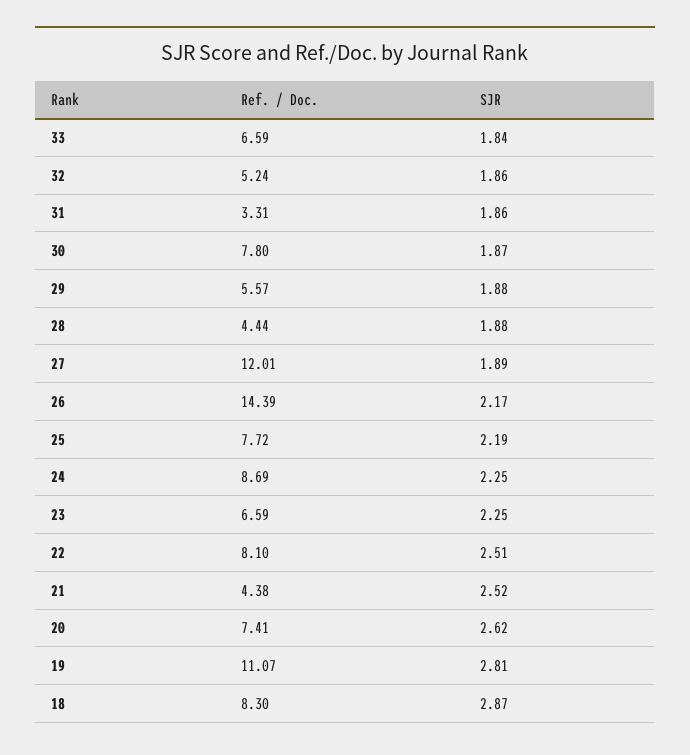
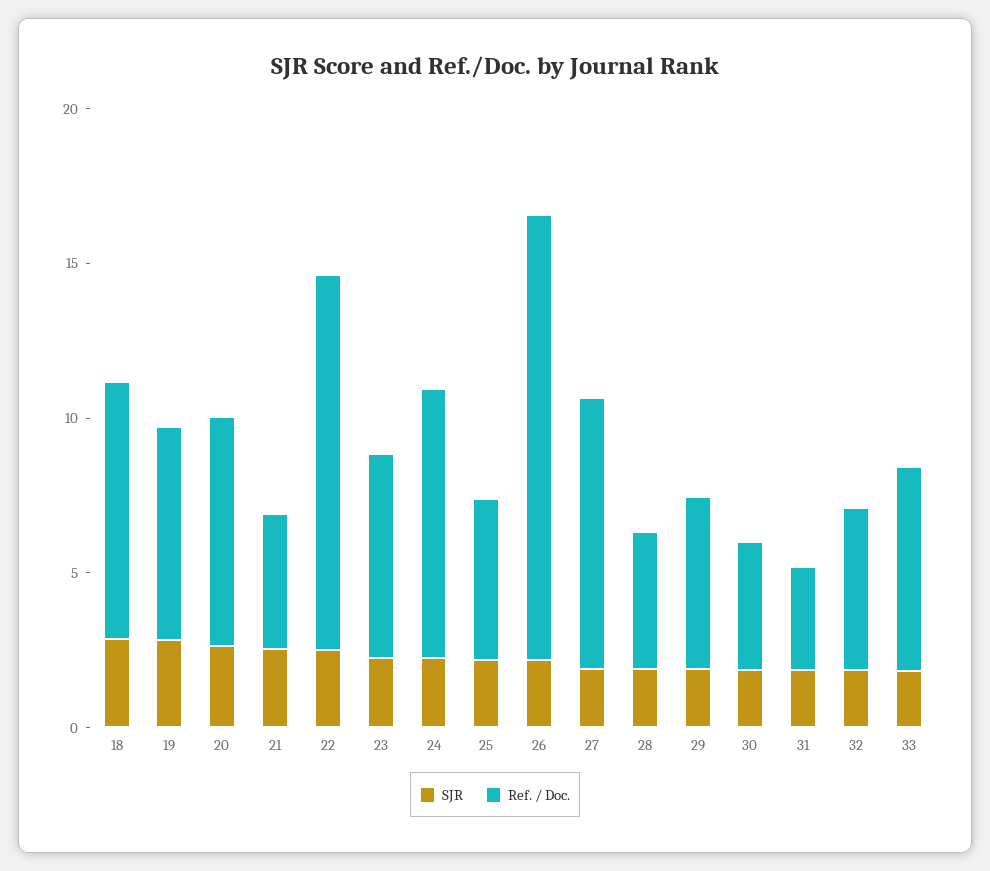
Ref. / Doc., 30: 7.8 -> 4
Ref. / Doc., 27: 12.01 -> 9
Ref. / Doc., 25: 7.72 -> 5
Ref. / Doc., 22: 8.1 -> 12
Ref. / Doc., 19: 11.07 -> 7

